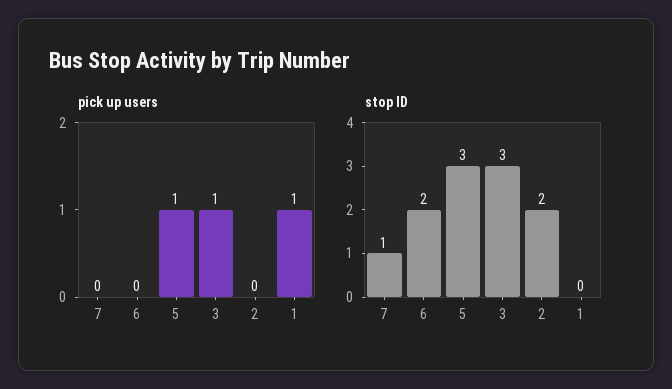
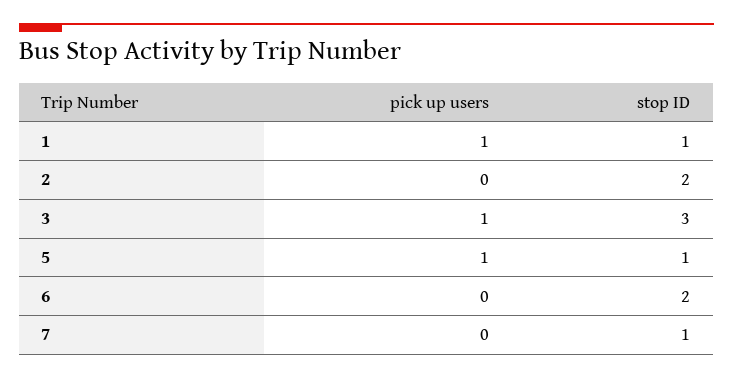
stop ID, 5: 3 -> 1
stop ID, 1: 0 -> 1

